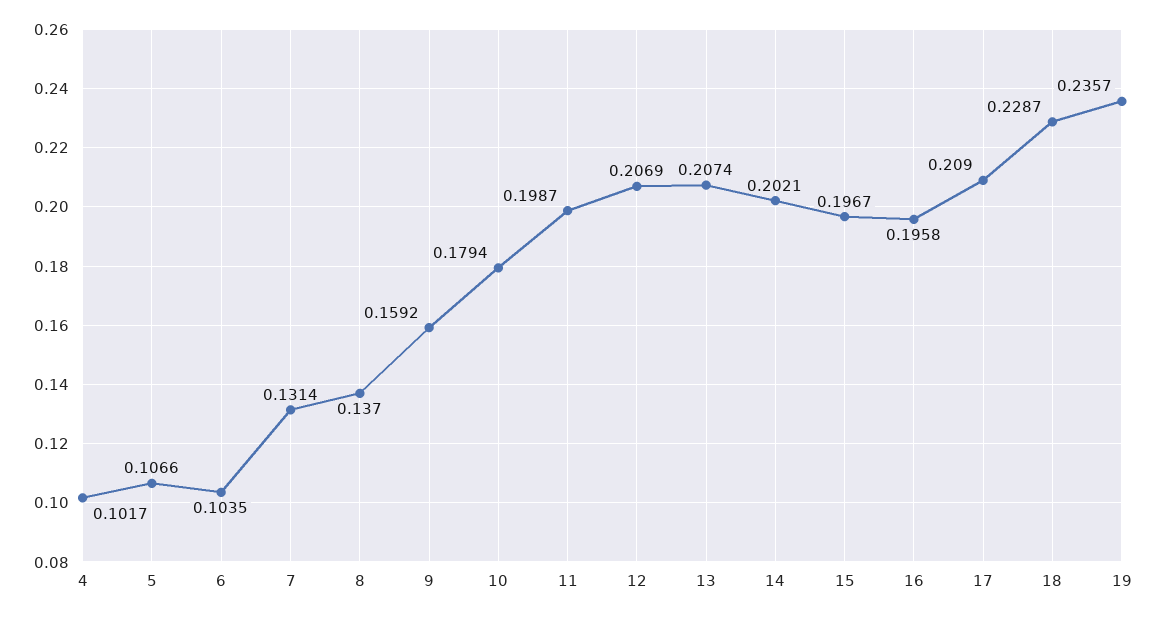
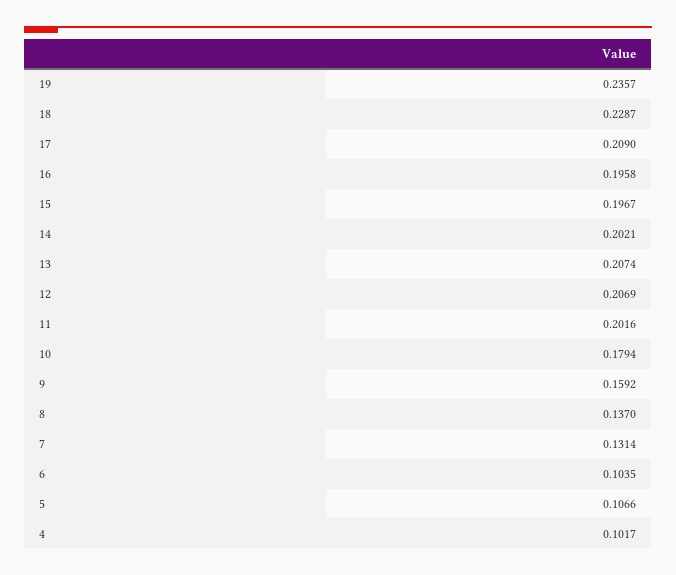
11: 0.1987 -> 0.2016

